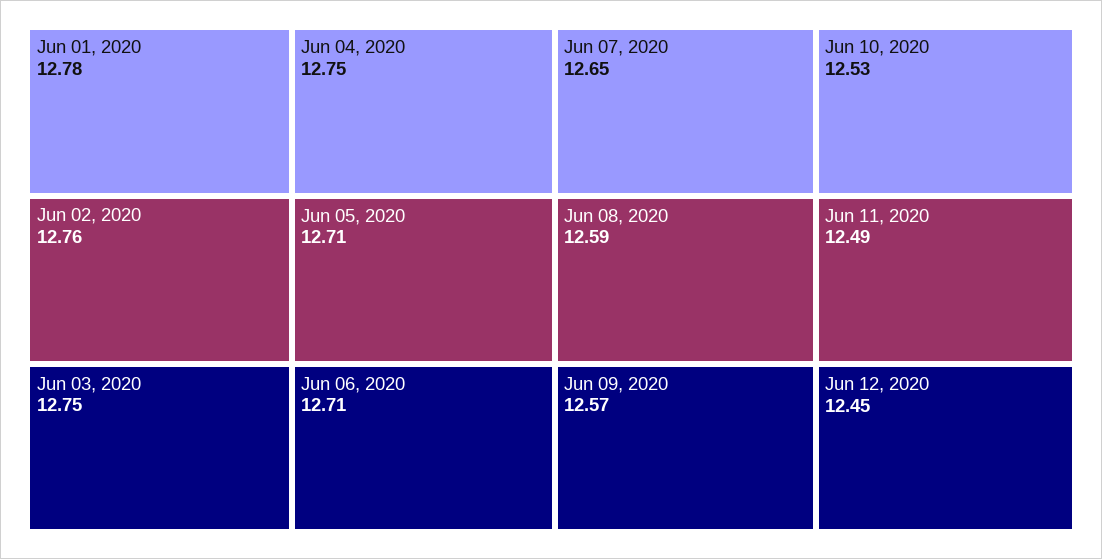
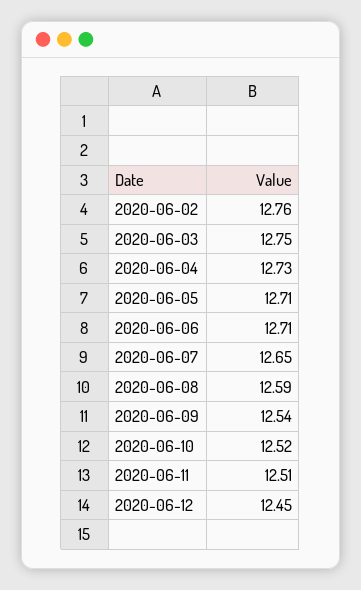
Jun 01, 2020: 12.78 -> none
Jun 04, 2020: 12.75 -> 12.73
Jun 09, 2020: 12.57 -> 12.54
Jun 10, 2020: 12.53 -> 12.52
Jun 11, 2020: 12.49 -> 12.51

